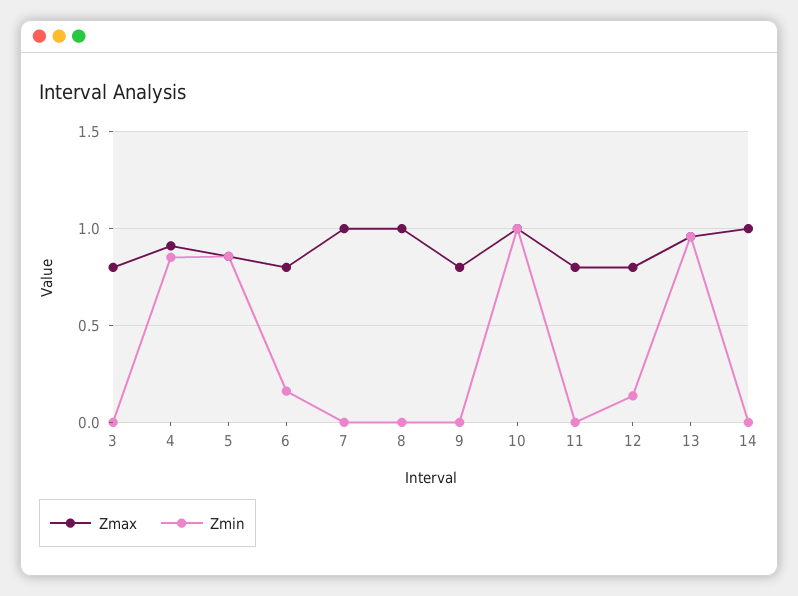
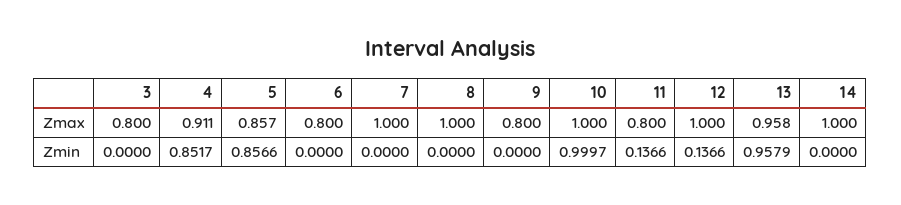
Zmin, 6: 0.15 -> 0
Zmin, 11: 0 -> 0.1366
Zmax, 12: 0.8 -> 1

